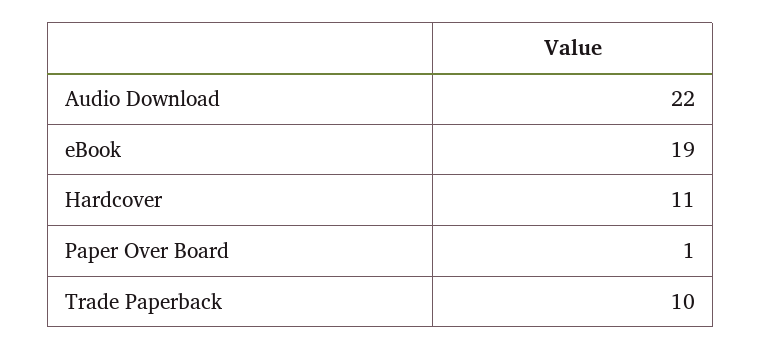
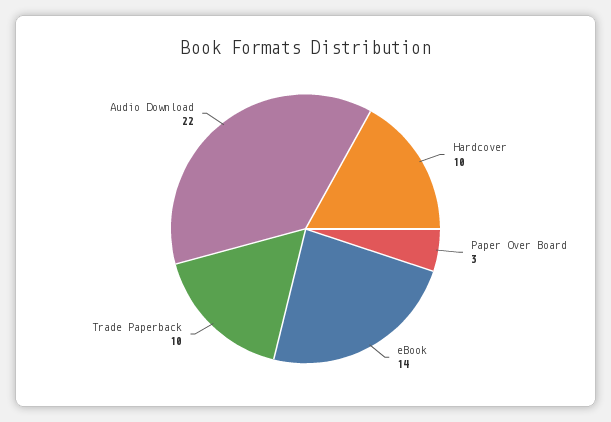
eBook: 19 -> 14
Hardcover: 11 -> 10
Paper Over Board: 1 -> 3

